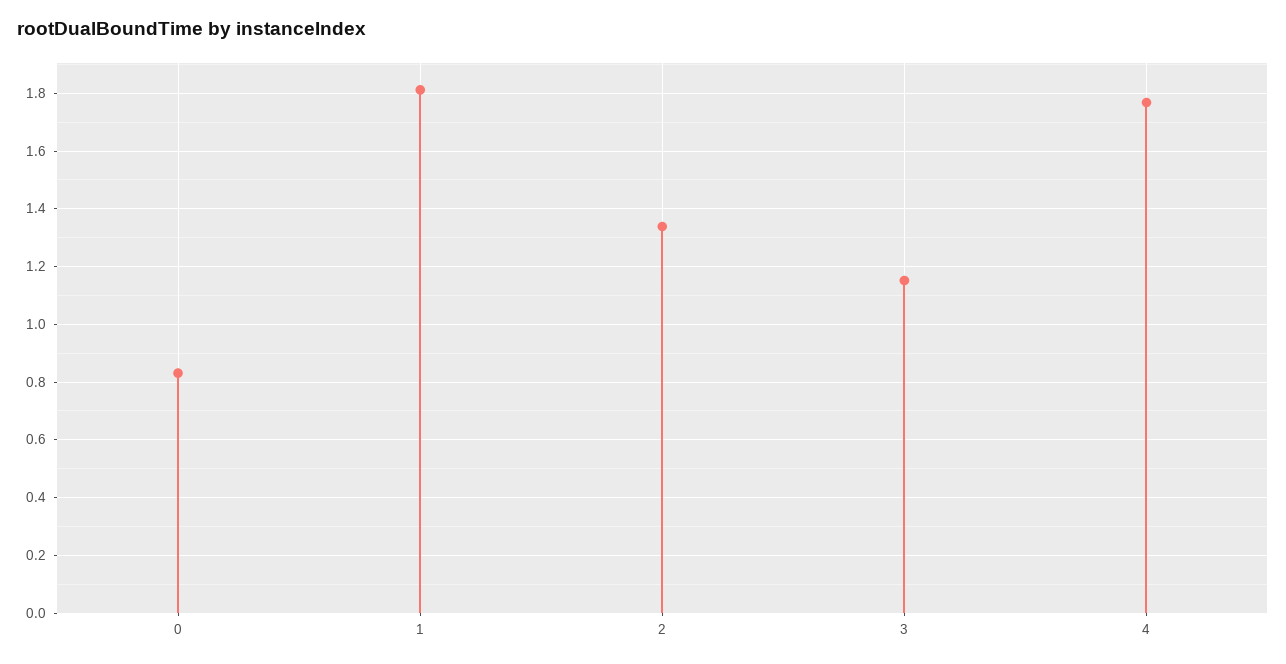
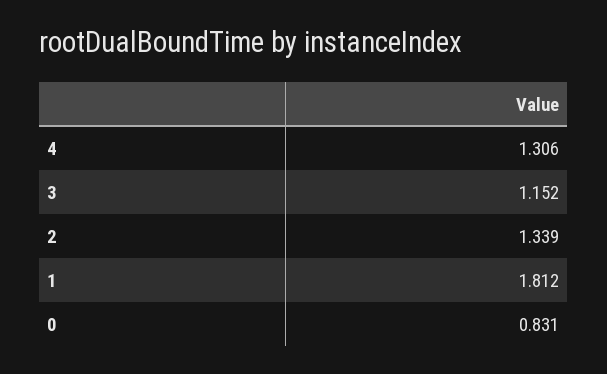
4: 1.775 -> 1.306

